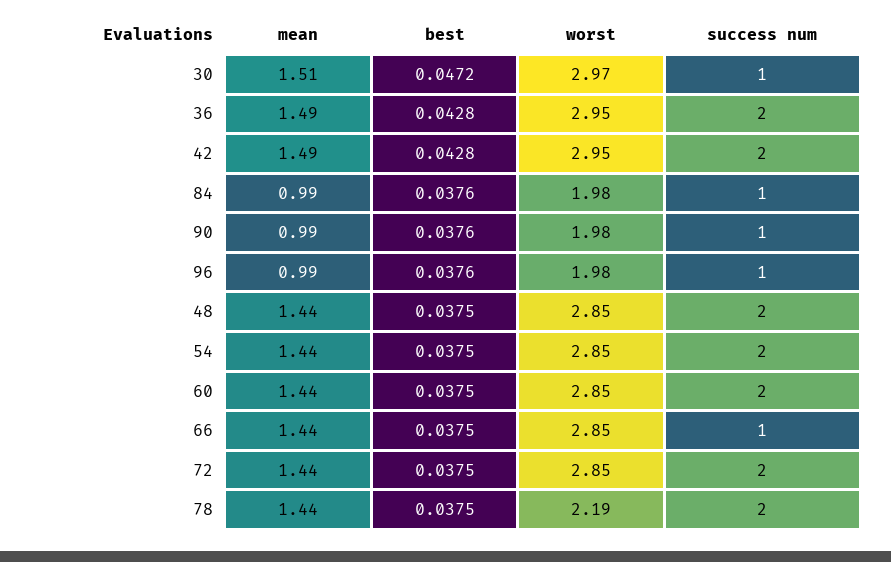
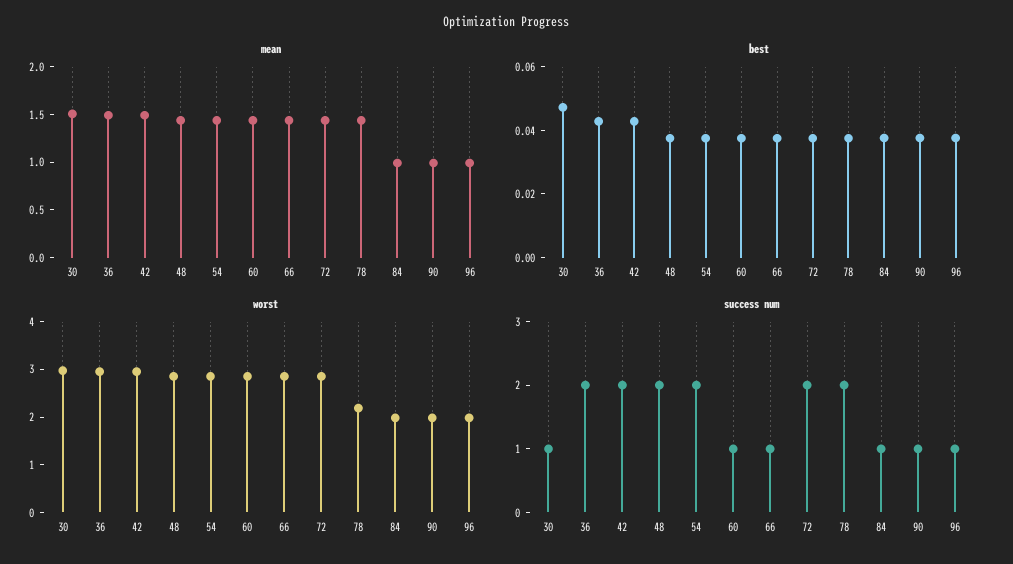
success num, 60: 2 -> 1

